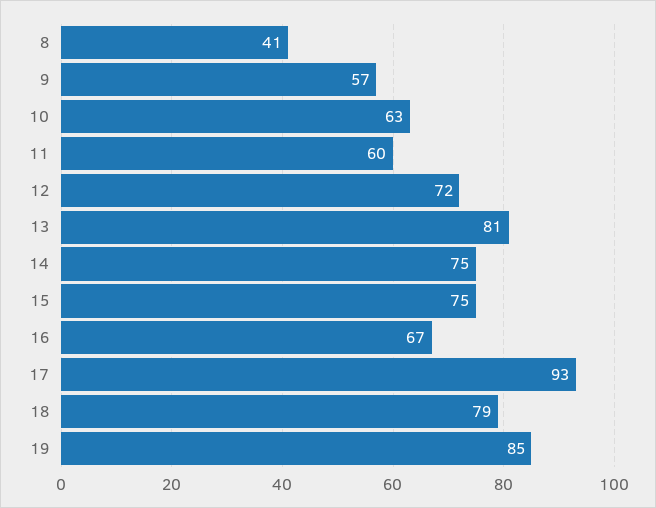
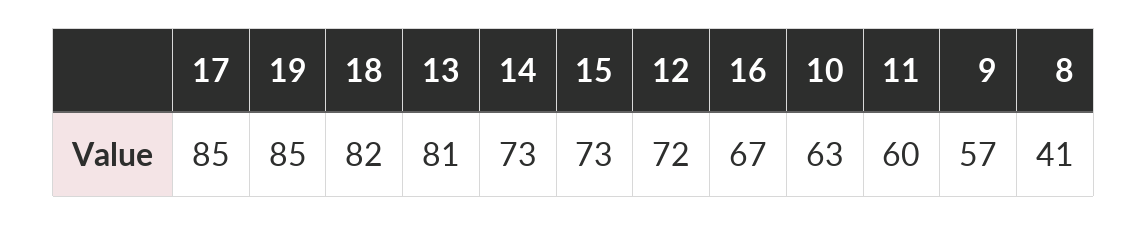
14: 75 -> 73
15: 75 -> 73
17: 93 -> 85
18: 79 -> 82

